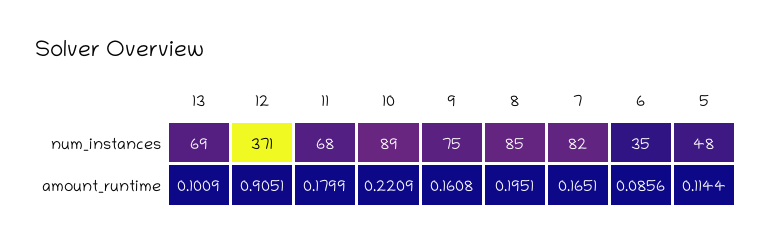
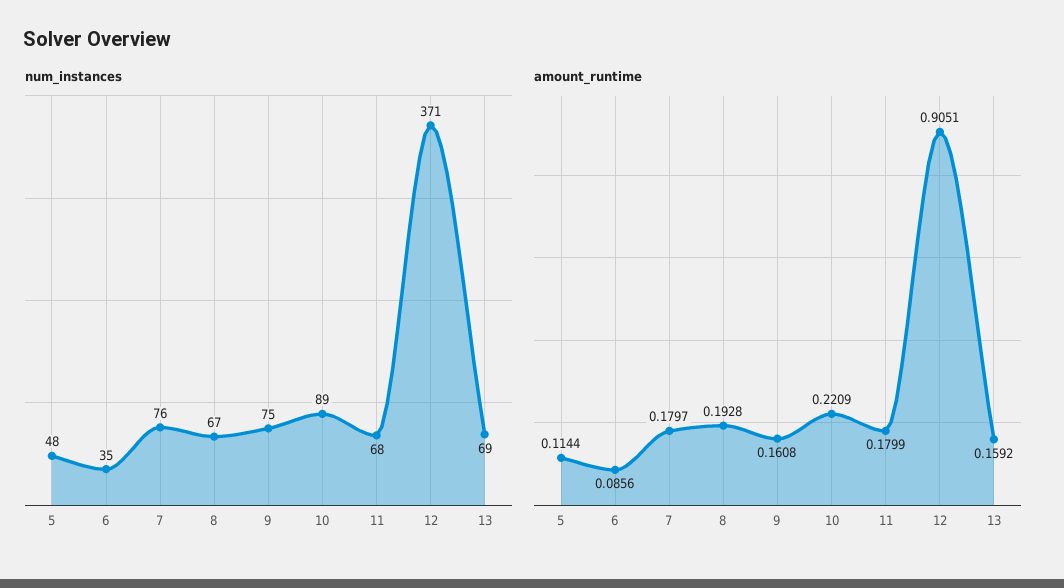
num_instances, 8: 85 -> 67
num_instances, 7: 82 -> 76
amount_runtime, 13: 0.1009 -> 0.1592
amount_runtime, 8: 0.1951 -> 0.1928
amount_runtime, 7: 0.1651 -> 0.1797

